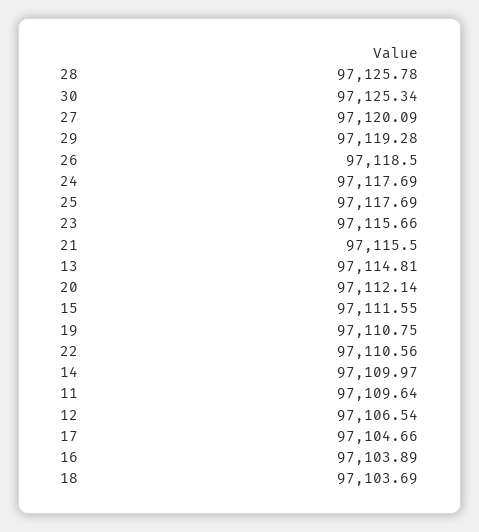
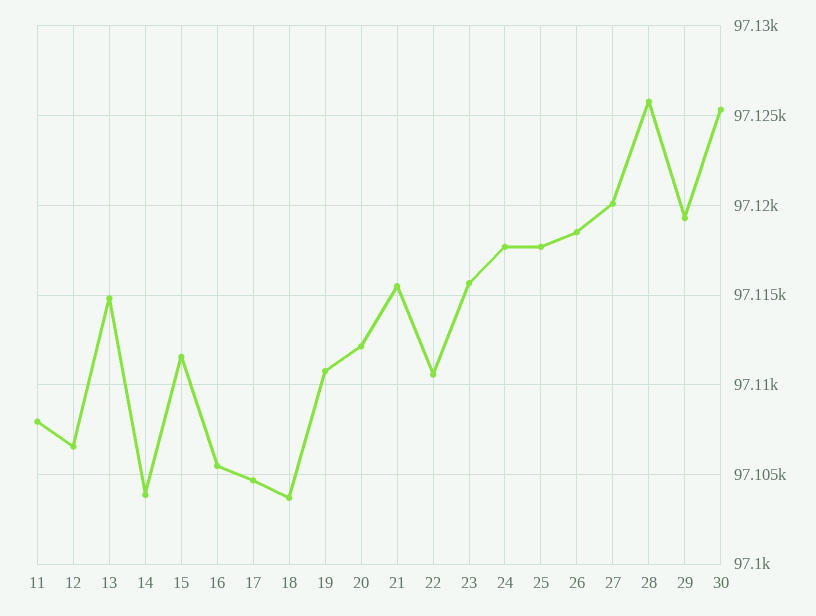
14: 97109.97 -> 97104
11: 97109.64 -> 97108
16: 97103.89 -> 97105.5

